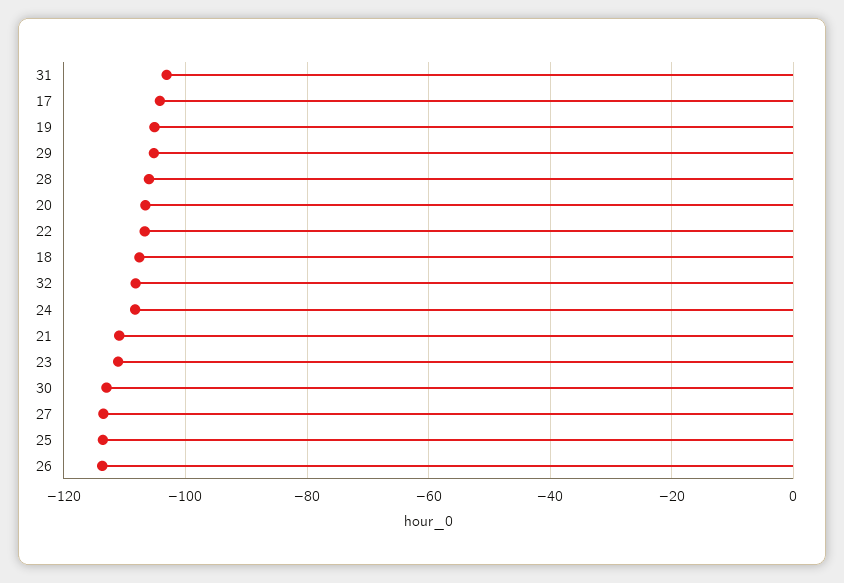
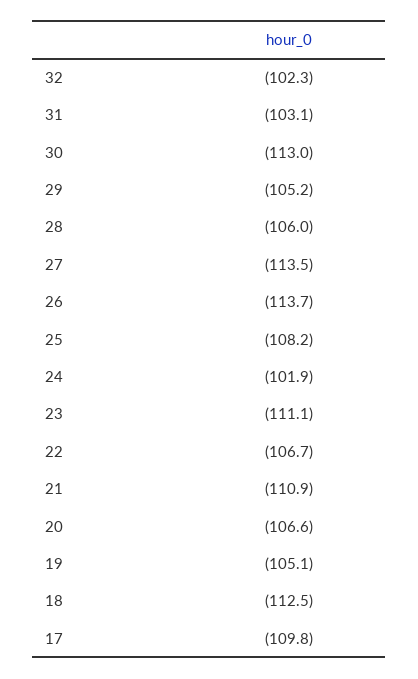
17: -104 -> -109.8
18: -108 -> -112.5
32: -108 -> -102.3
24: -108 -> -101.9
25: -114 -> -108.2

